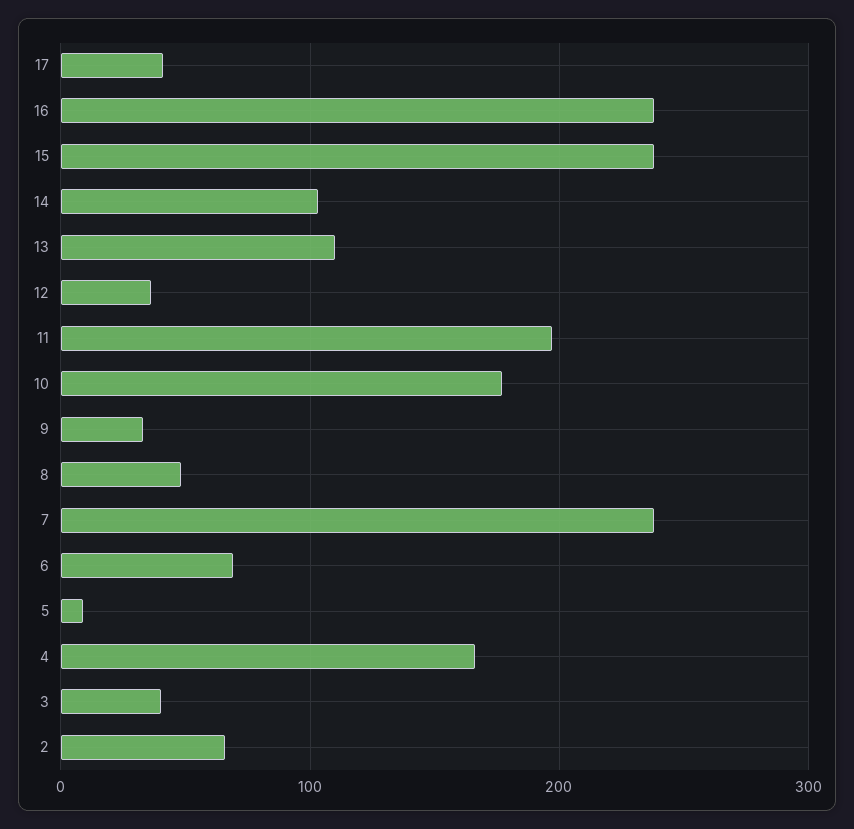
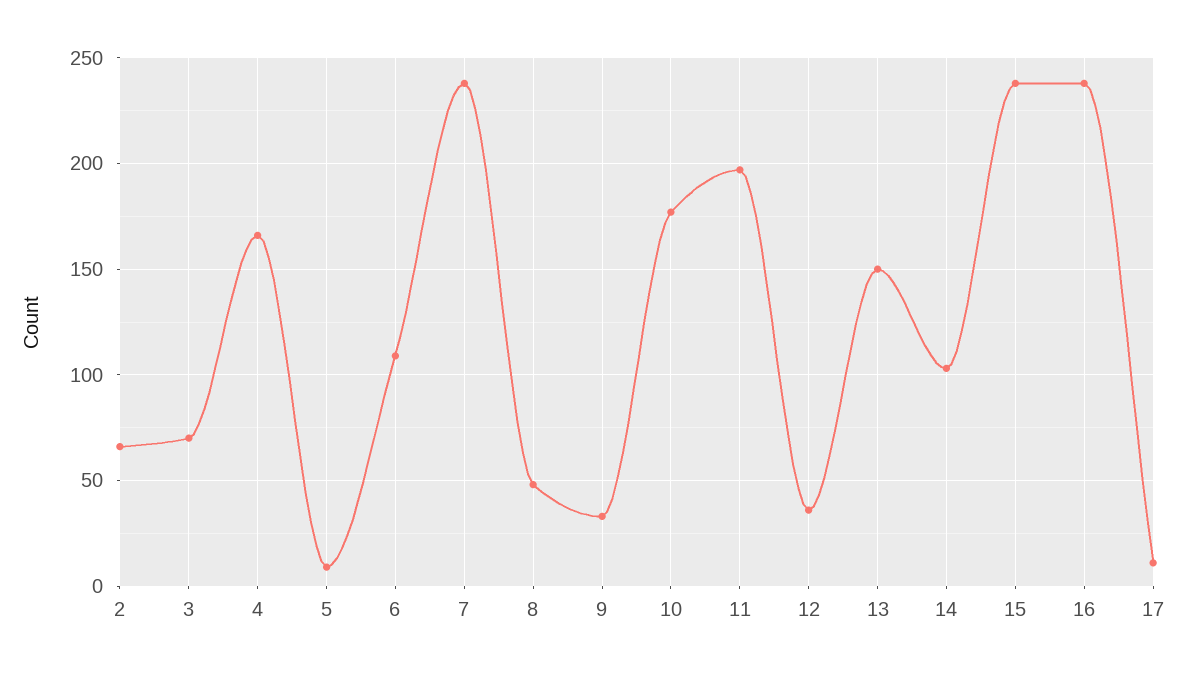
17: 40 -> 10
13: 110 -> 150
6: 70 -> 110
3: 40 -> 70

